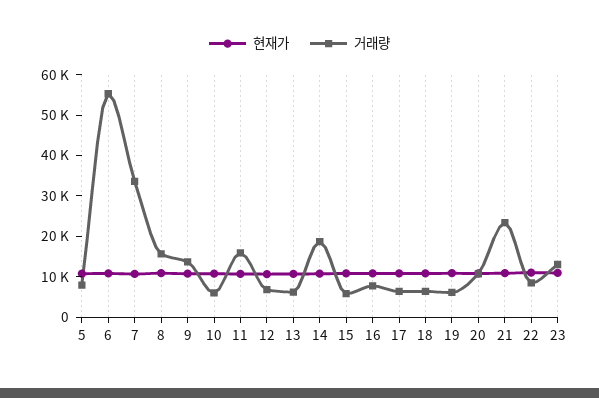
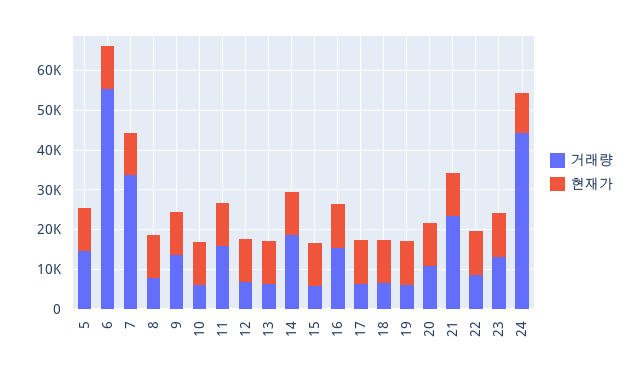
거래량, 5: 8000 -> 15000
거래량, 8: 16000 -> 7500
거래량, 16: 8000 -> 15000
거래량, 24: none -> 45000
현재가, 24: none -> 10000

